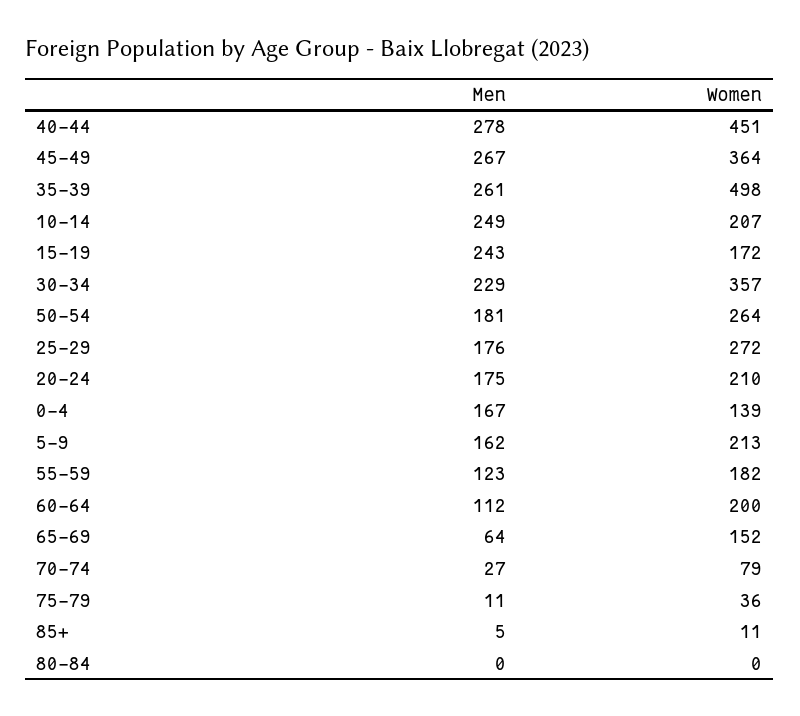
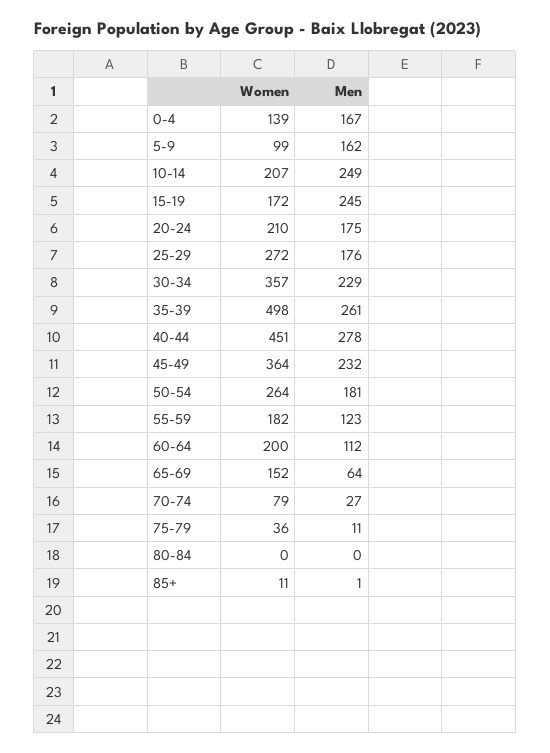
Men, 45-49: 267 -> 232
Men, 15-19: 243 -> 245
Women, 5-9: 213 -> 99
Men, 85+: 5 -> 1

